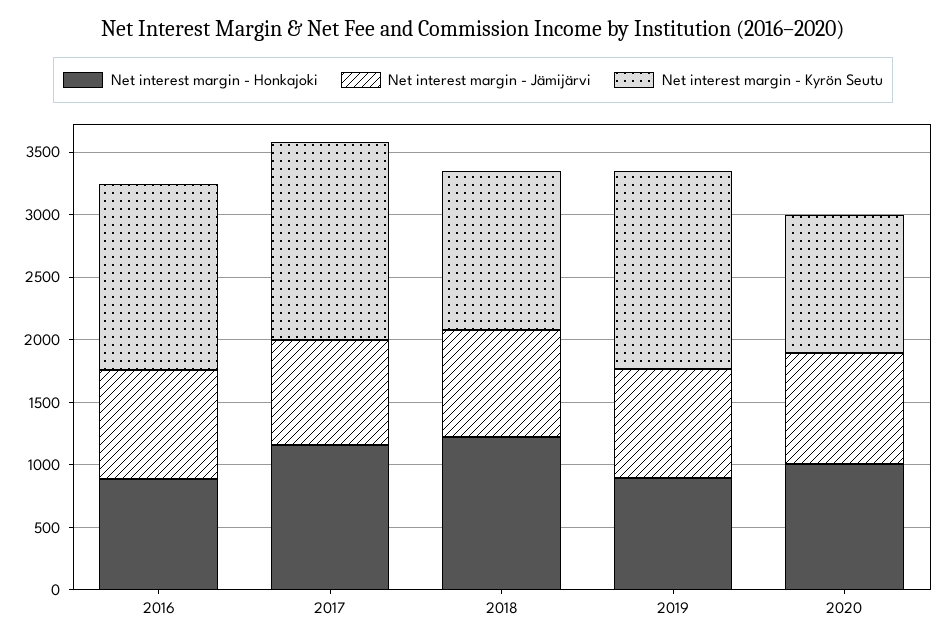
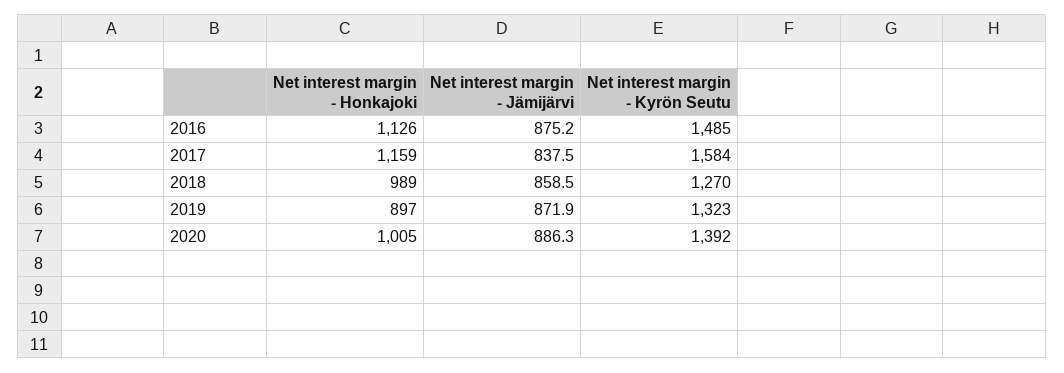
Net interest margin - Honkajoki, 2016: 900 -> 1126
Net interest margin - Honkajoki, 2018: 1200 -> 989
Net interest margin - Kyrön Seutu, 2019: 1600 -> 1323
Net interest margin - Kyrön Seutu, 2020: 1100 -> 1392

